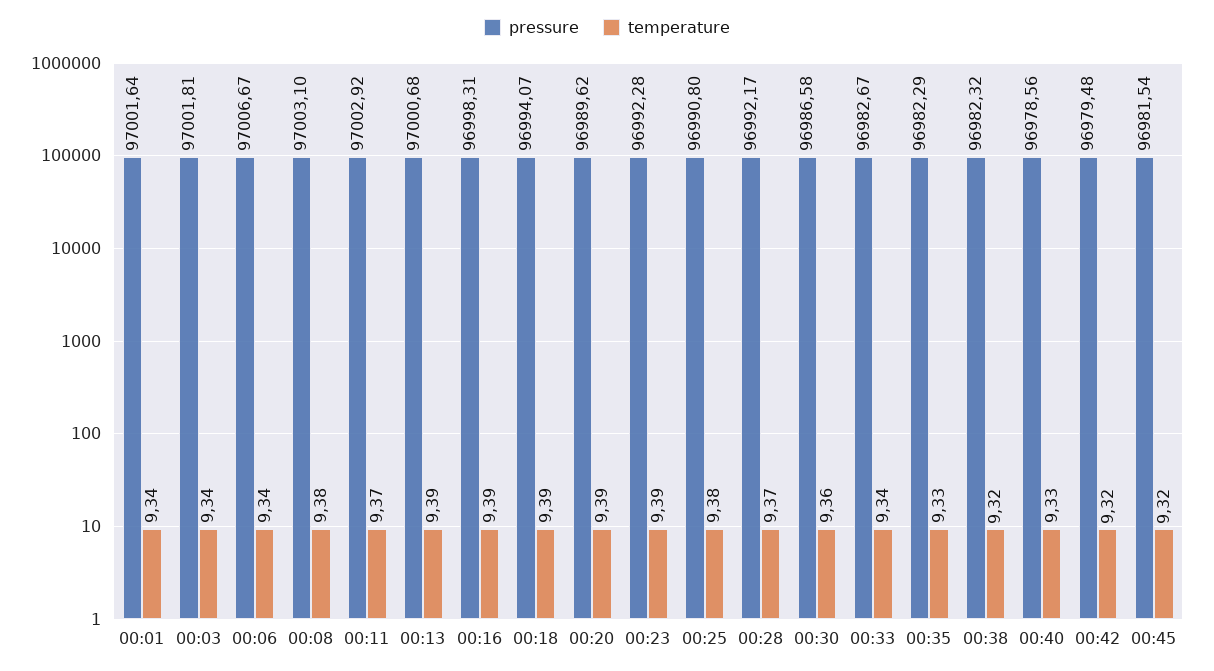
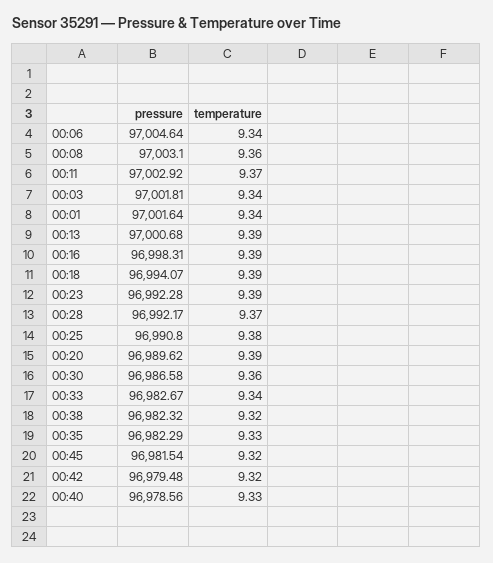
pressure, 00:06: 97006.67 -> 97004.64
temperature, 00:08: 9.38 -> 9.36

